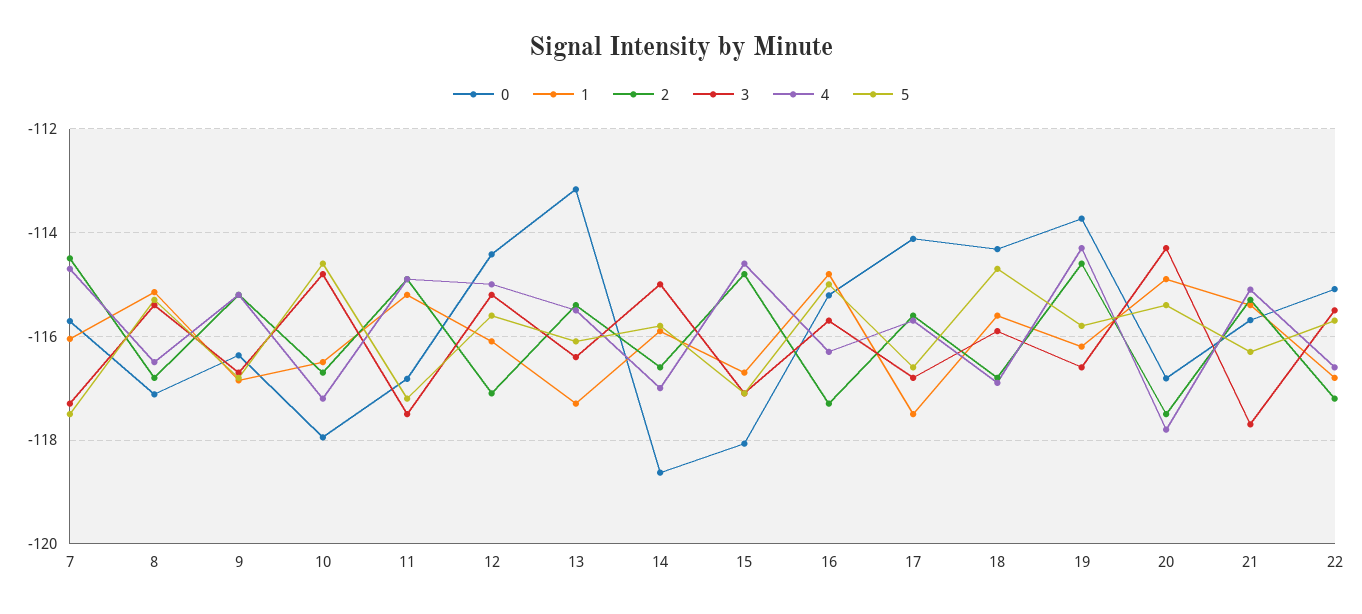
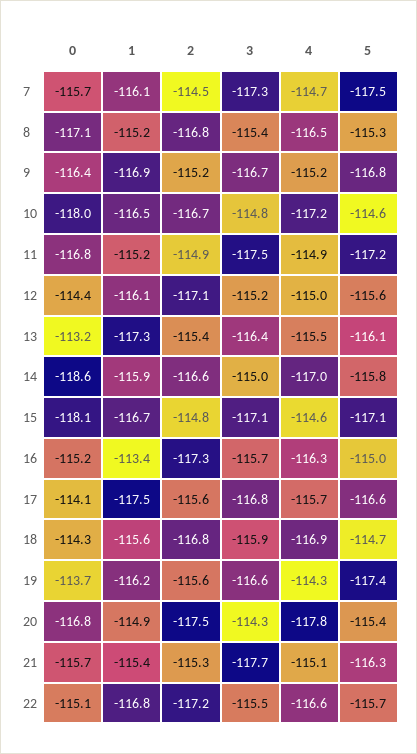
1, 16: -114.8 -> -113.4
2, 19: -114.6 -> -115.6
5, 19: -115.8 -> -117.4

